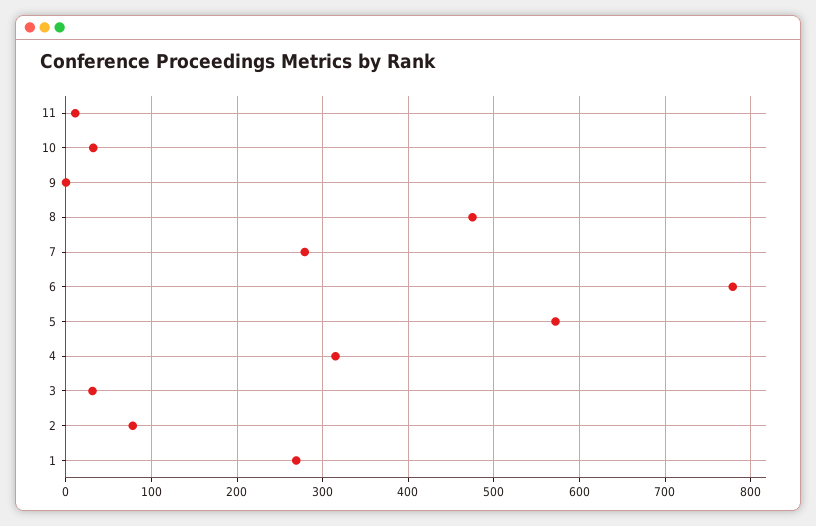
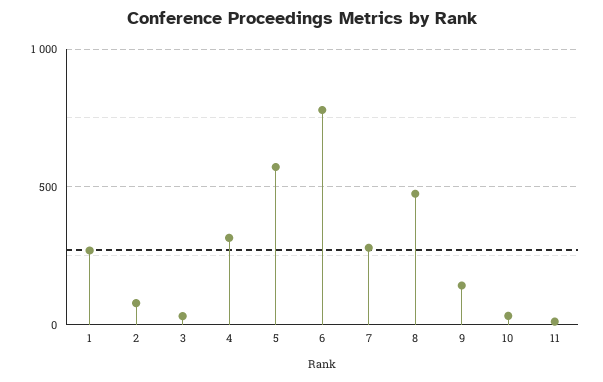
9: 0 -> 150

